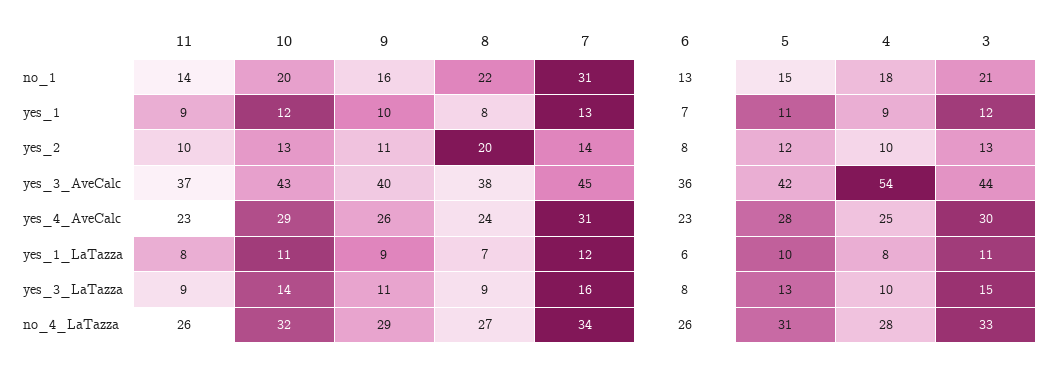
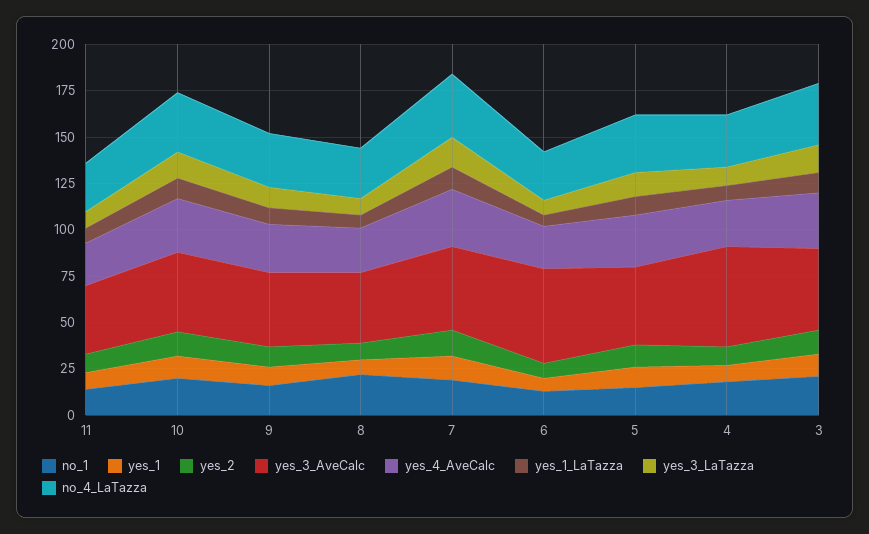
no_1, 7: 31 -> 20
yes_2, 8: 20 -> 10
yes_3_AveCalc, 6: 36 -> 50

